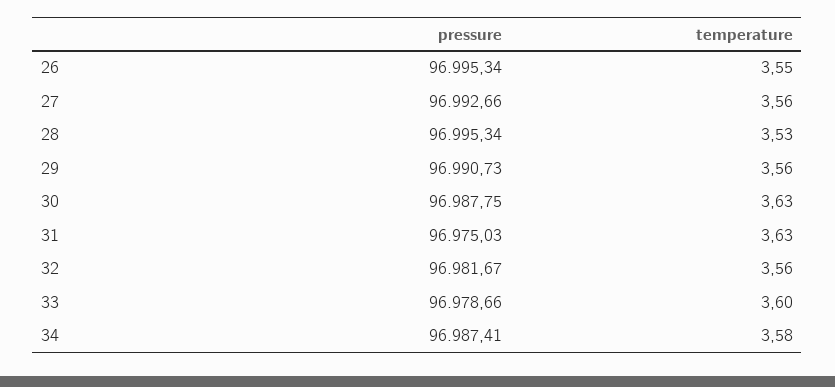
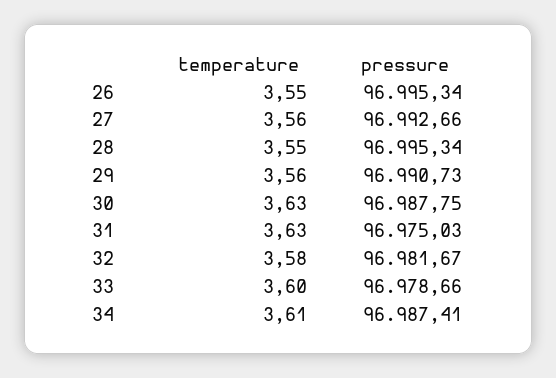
temperature, 28: 3.53 -> 3.55
temperature, 32: 3.56 -> 3.58
temperature, 34: 3.58 -> 3.61

